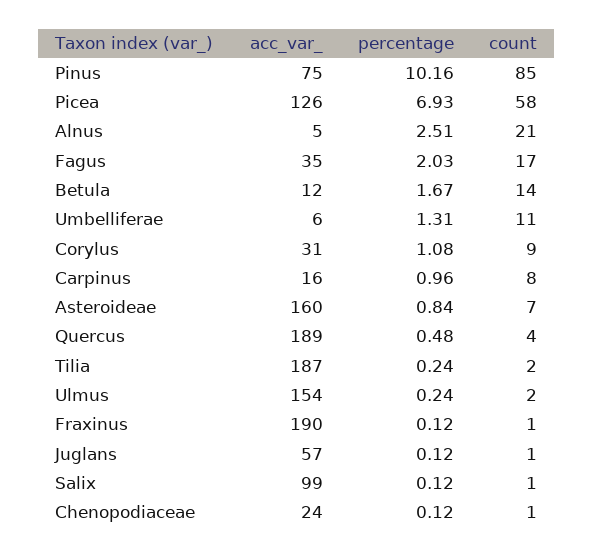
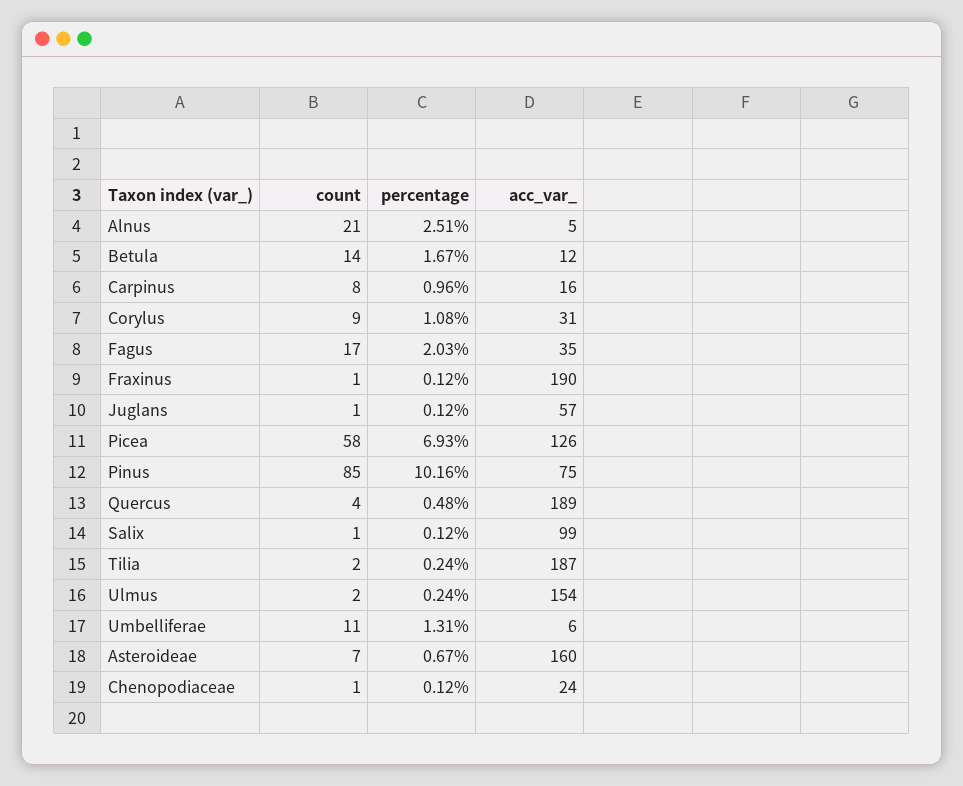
percentage, Asteroideae: 0.84 -> 0.67

